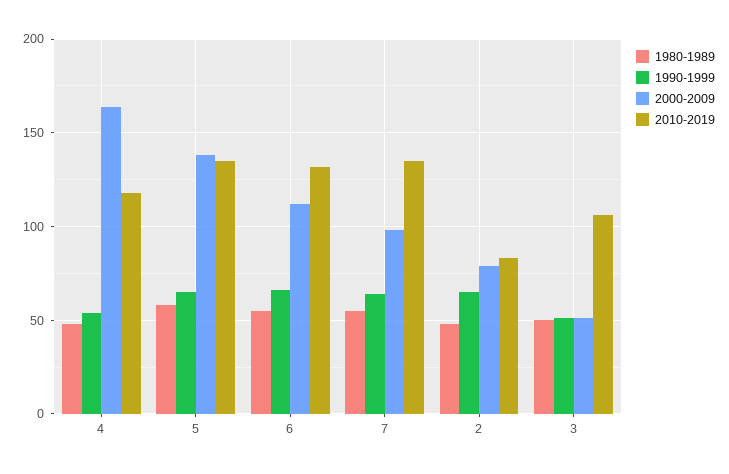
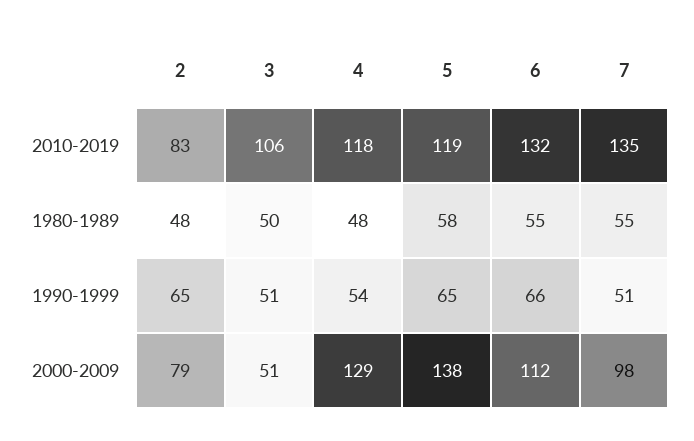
2000-2009, 4: 165 -> 129
2010-2019, 5: 135 -> 119
1990-1999, 7: 65 -> 51

